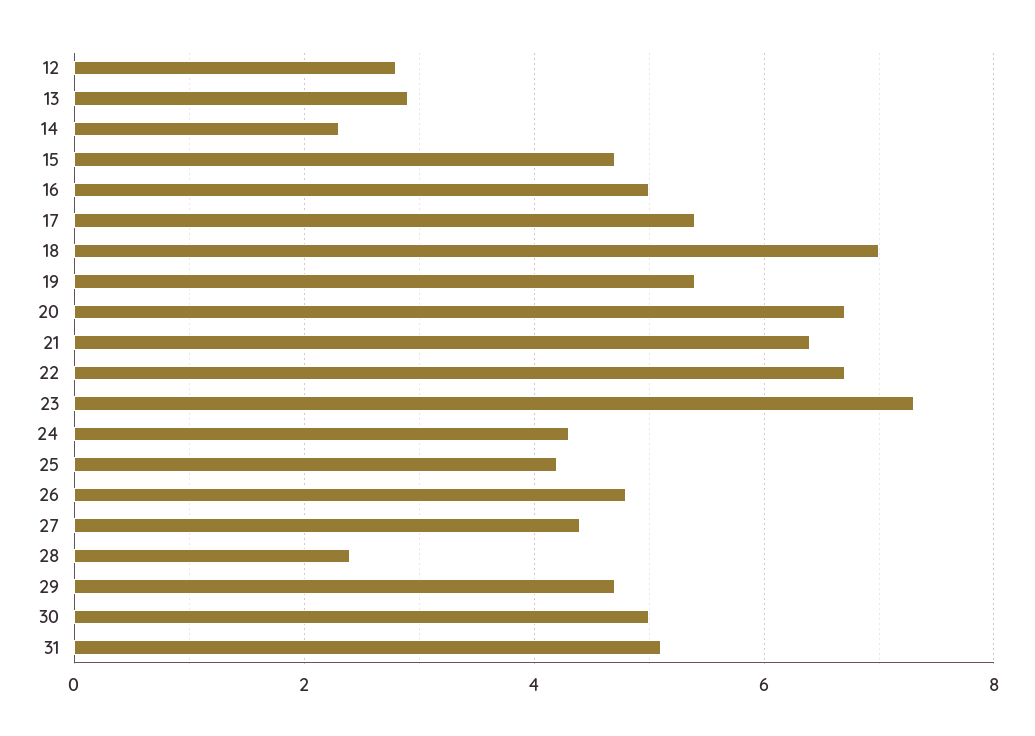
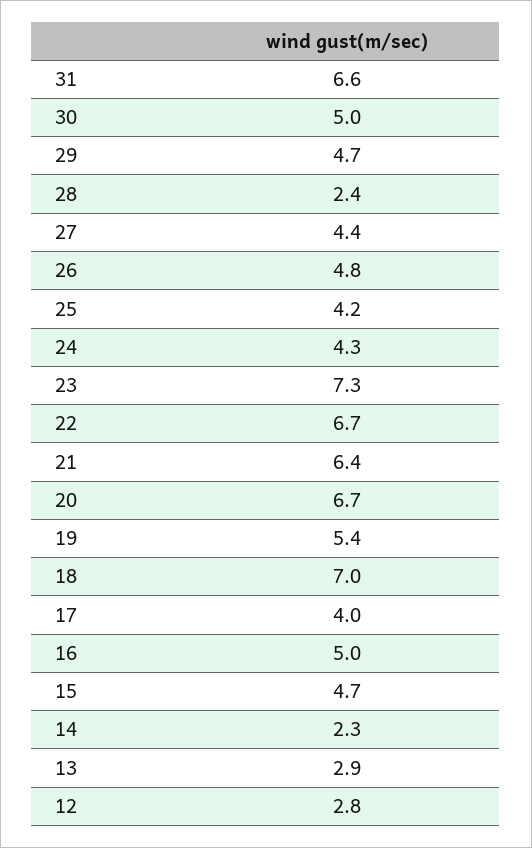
17: 5.5 -> 4
31: 5 -> 6.6

